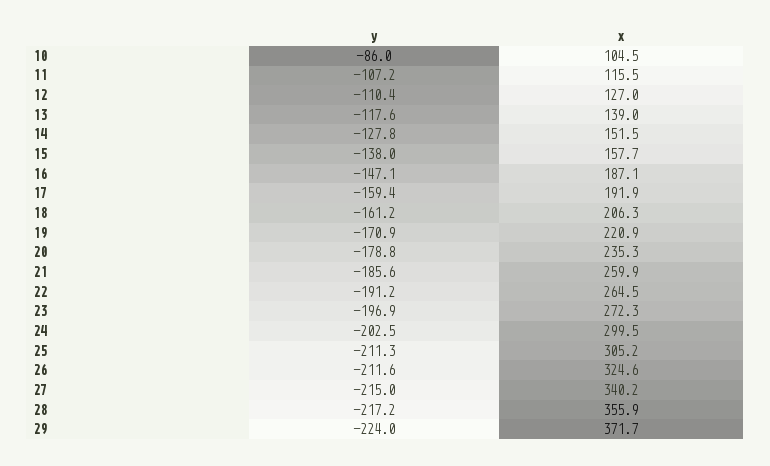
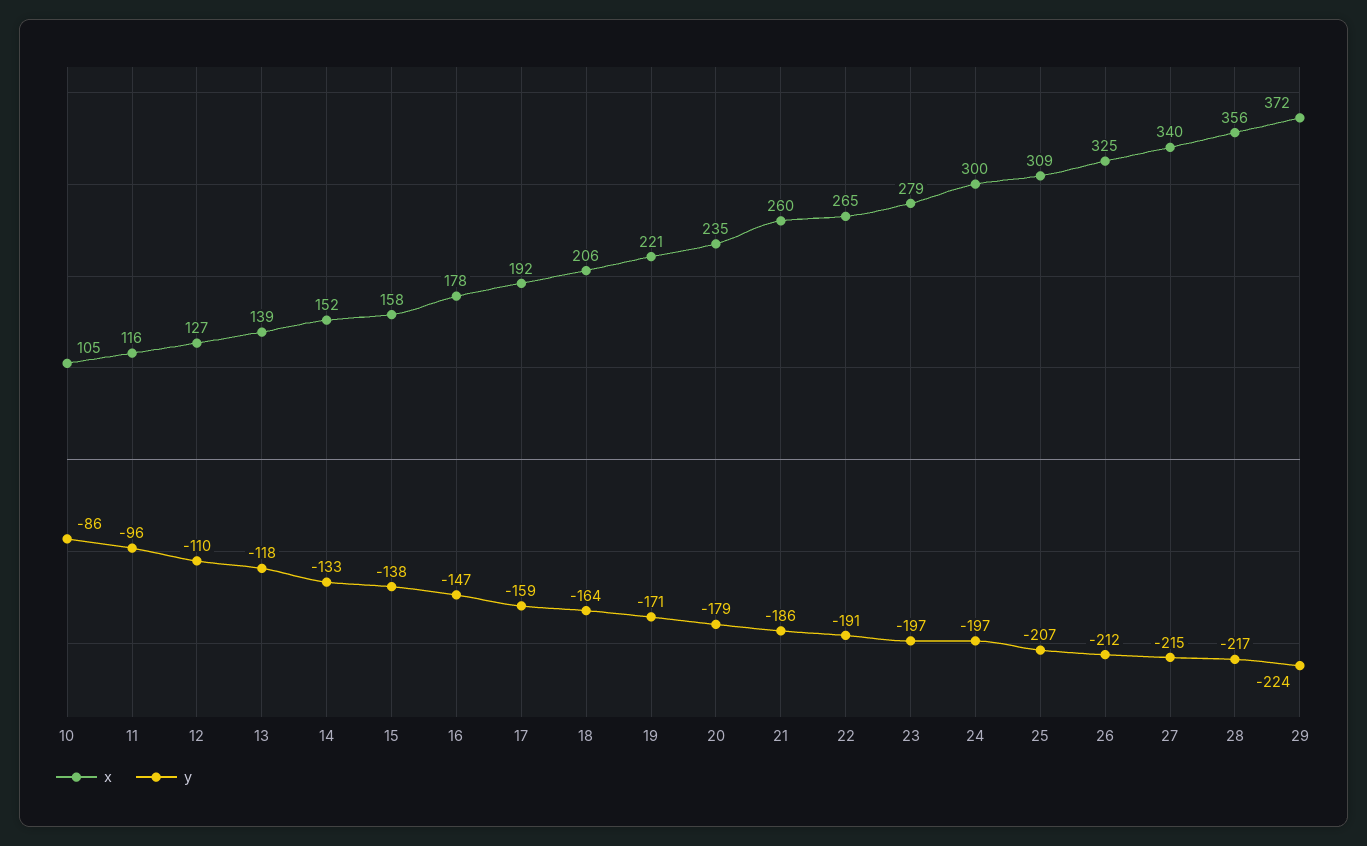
y, 11: -107.2 -> -96
y, 14: -127.8 -> -133
x, 16: 187.1 -> 178
y, 18: -161.2 -> -164
x, 23: 272.3 -> 279
y, 24: -202.5 -> -197
y, 25: -211.3 -> -207
x, 25: 305.2 -> 309

